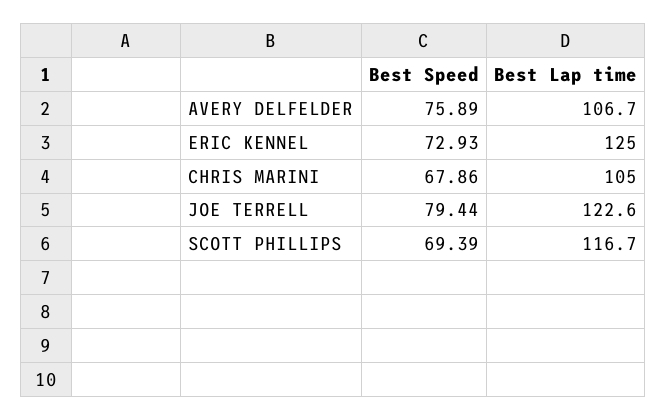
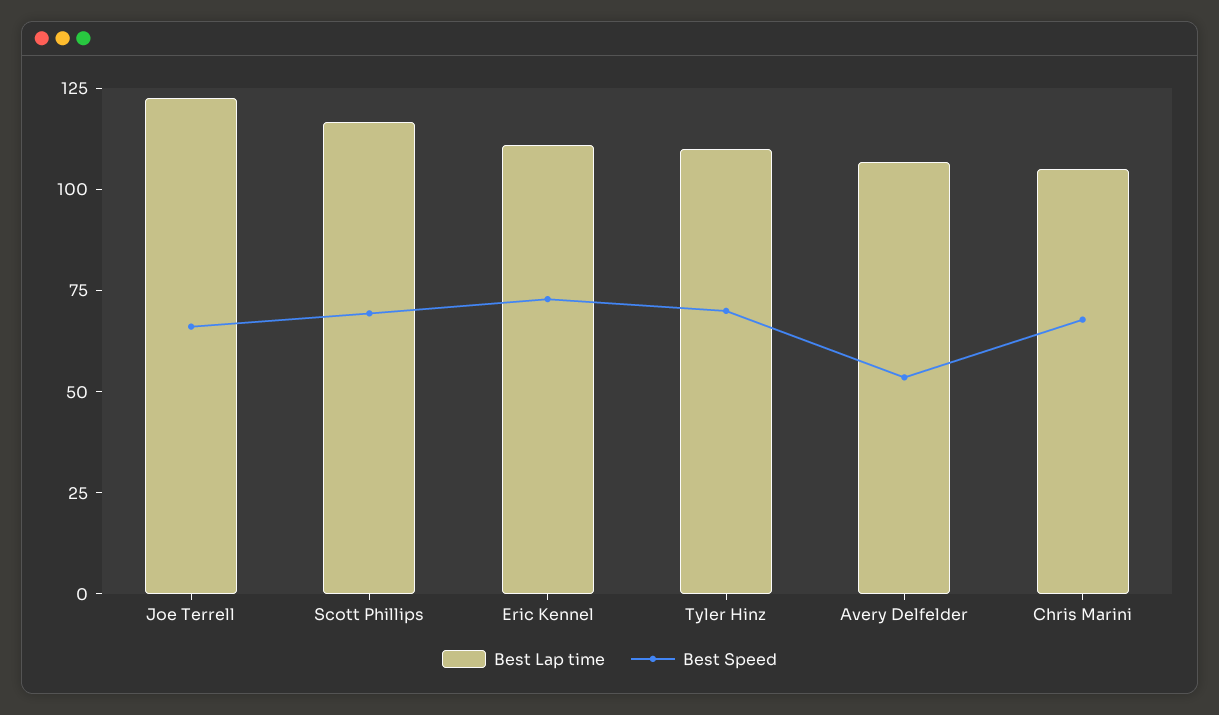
Best Speed, AVERY DELFELDER: 75.89 -> 55
Best Lap time, ERIC KENNEL: 125 -> 110
Best Speed, JOE TERRELL: 79.44 -> 65
Best Lap time, Tyler Hinz: none -> 110
Best Speed, Tyler Hinz: none -> 70

